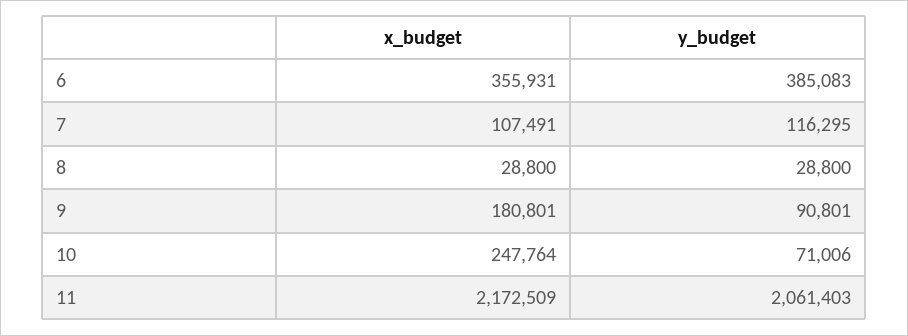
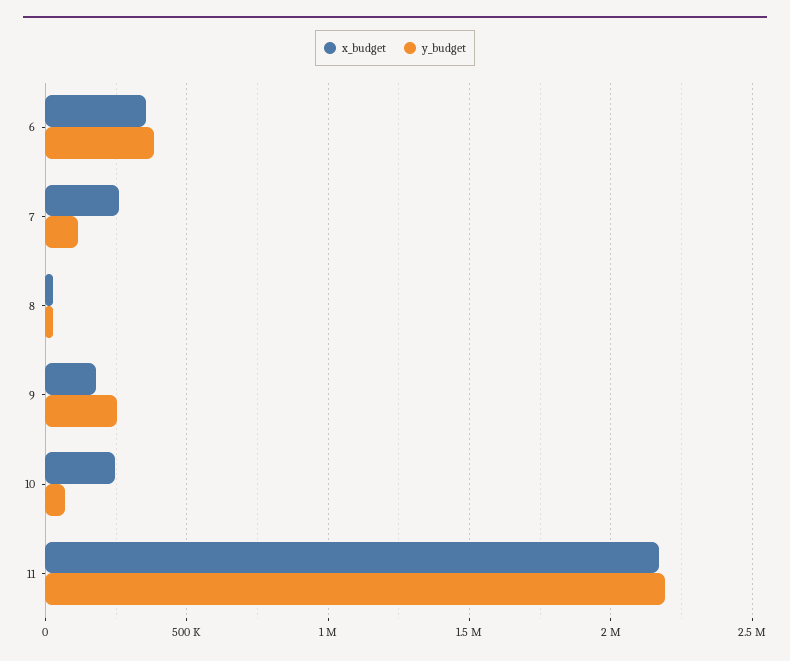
x_budget, 7: 107491 -> 250000
y_budget, 9: 90801 -> 250000
y_budget, 11: 2061403 -> 2200000

